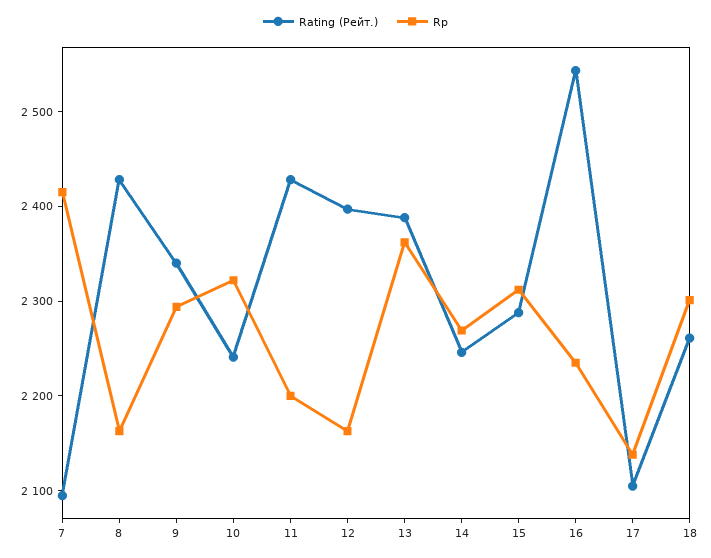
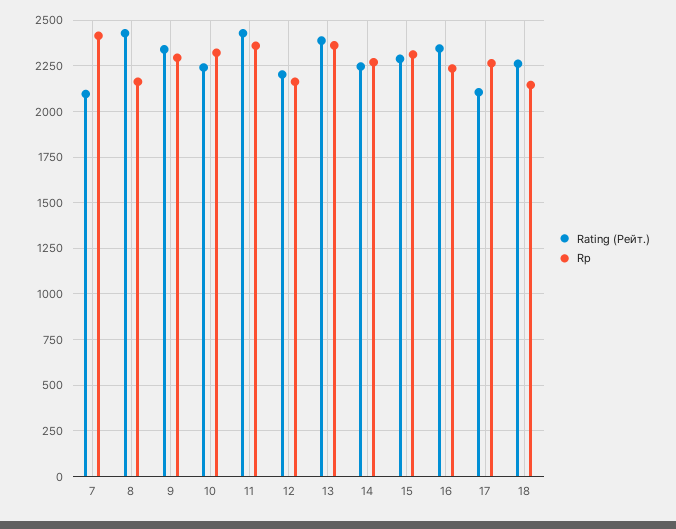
Rp, 11: 2200 -> 2350
Rating (Рейт.), 12: 2400 -> 2200
Rating (Рейт.), 16: 2540 -> 2350
Rp, 17: 2140 -> 2250
Rp, 18: 2300 -> 2150

